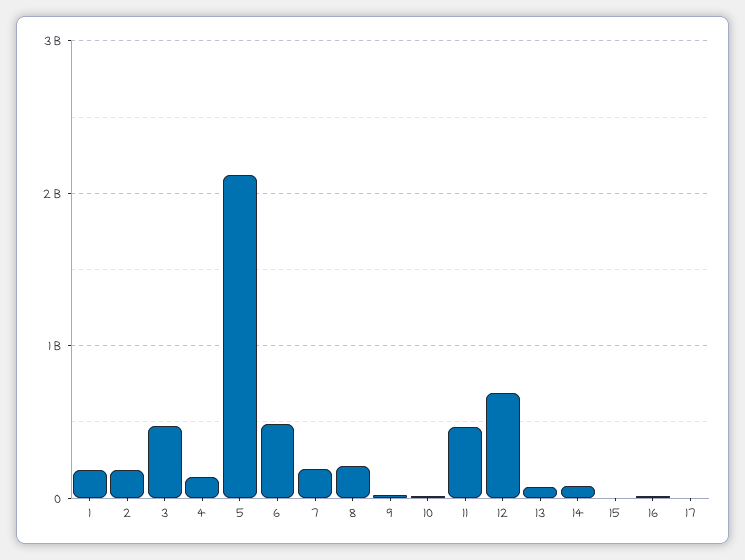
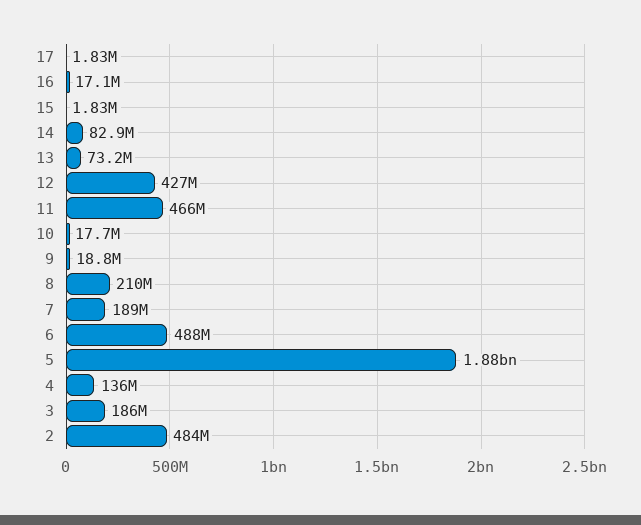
1: 200000000 -> none
2: 200000000 -> 484000000
3: 500000000 -> 186000000
5: 2100000000 -> 1880000000
12: 700000000 -> 427000000

